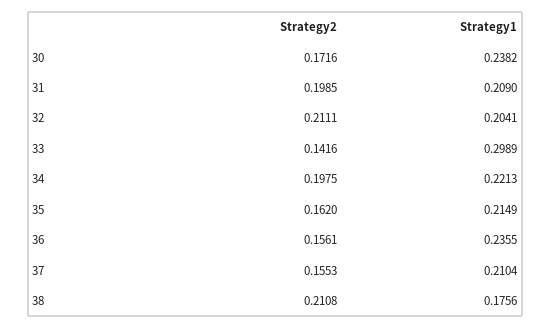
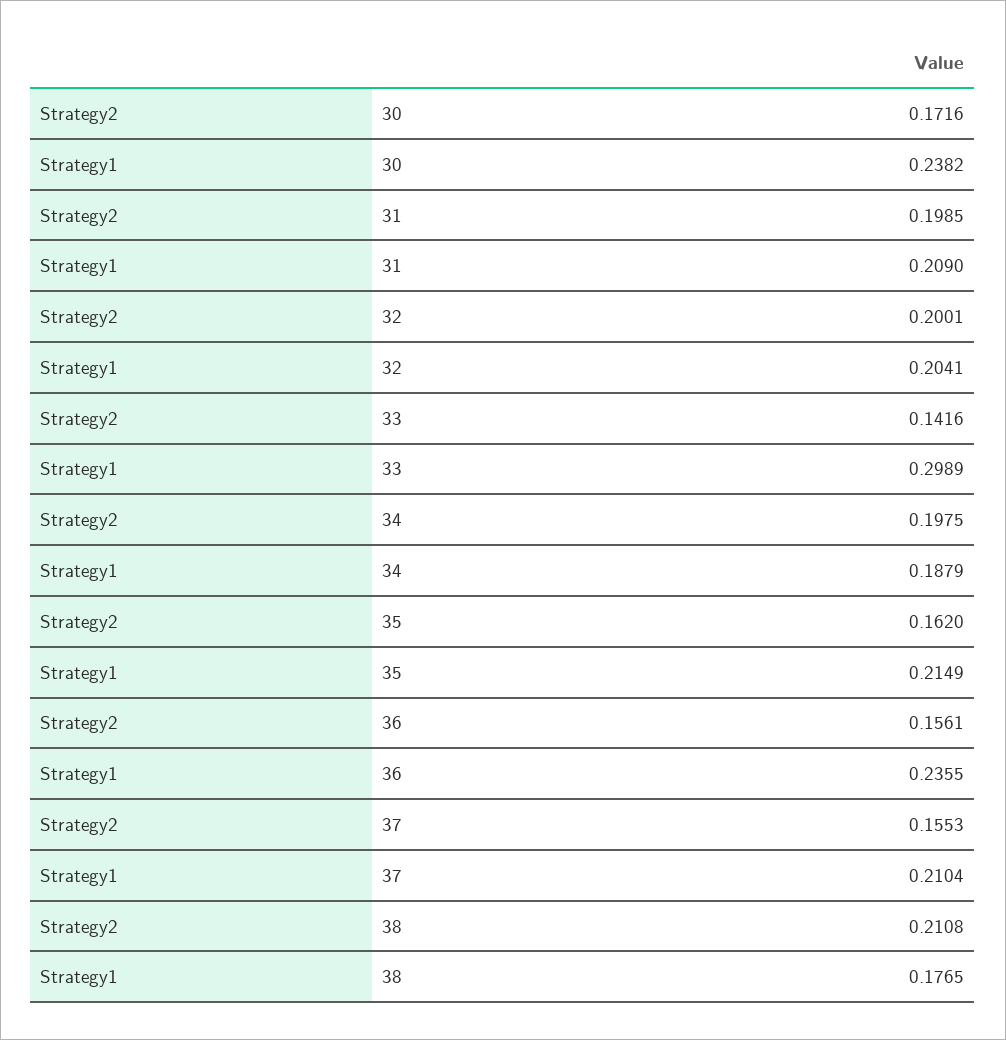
Strategy2, 32: 0.2111 -> 0.2001
Strategy1, 34: 0.2213 -> 0.1879
Strategy1, 38: 0.1756 -> 0.1765

